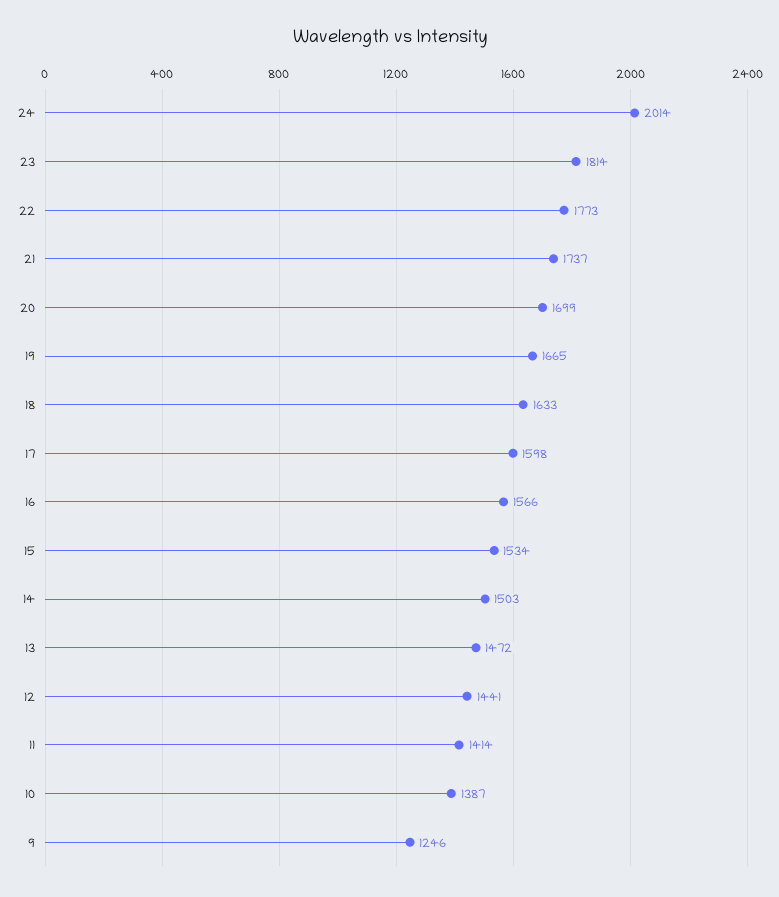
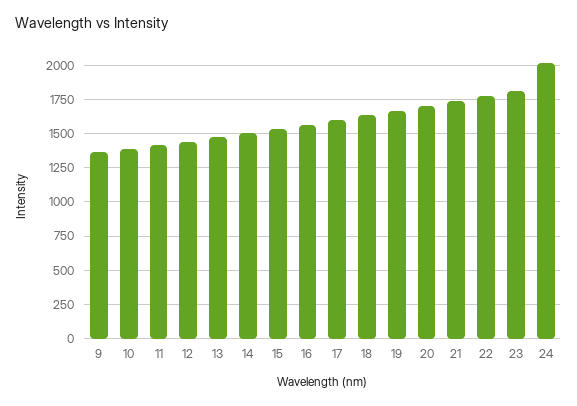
9: 1246 -> 1350

